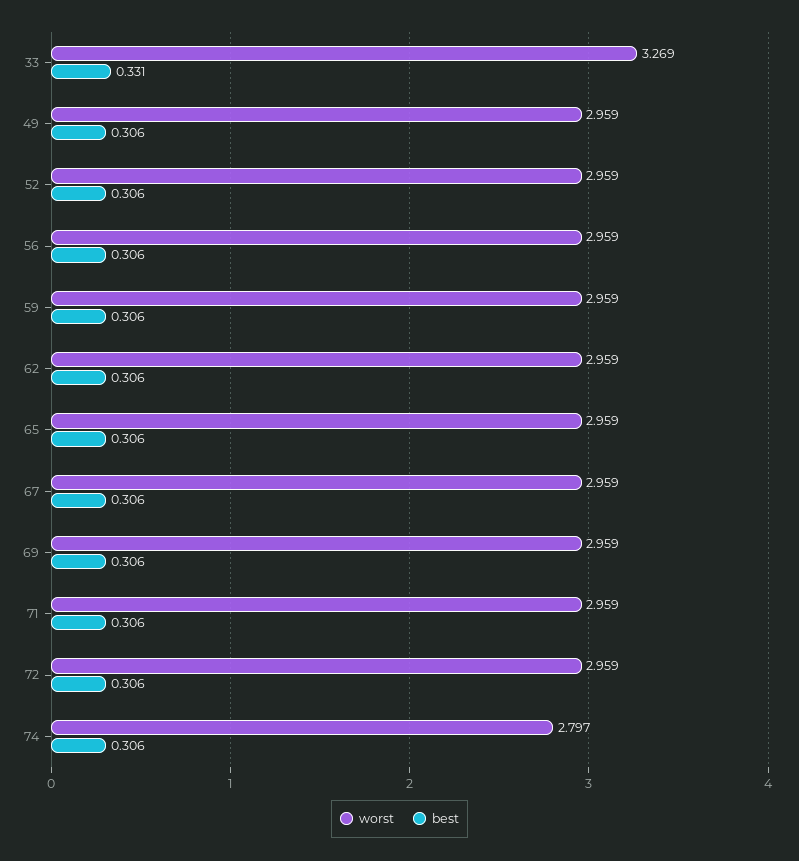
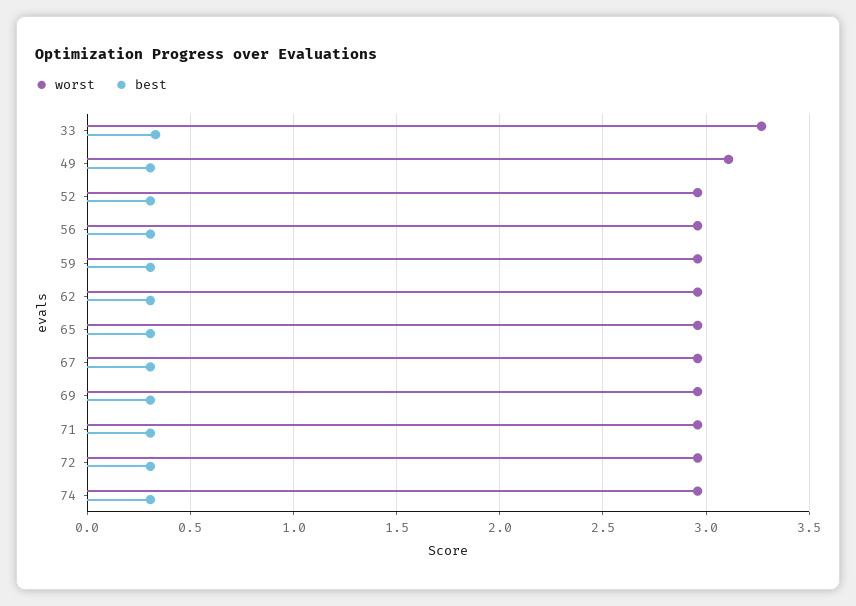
worst, 49: 2.959 -> 3.1
worst, 74: 2.797 -> 2.95

